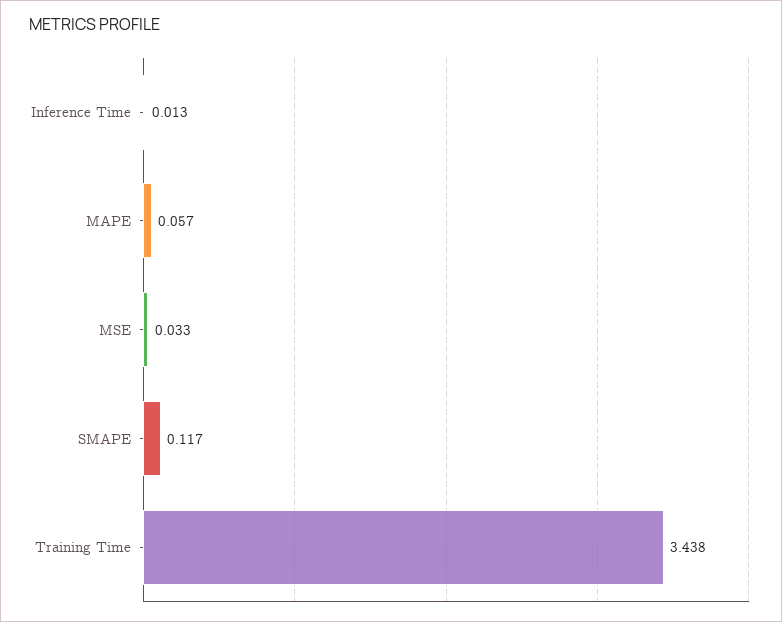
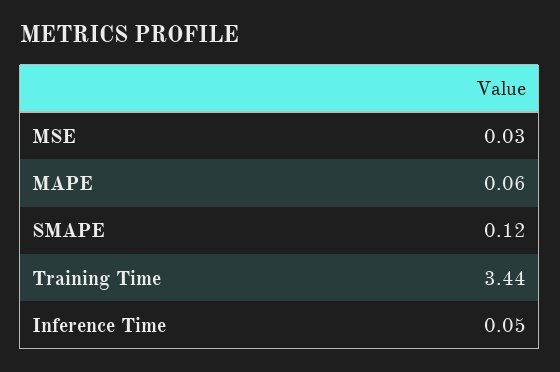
Inference Time: 0.013 -> 0.05

